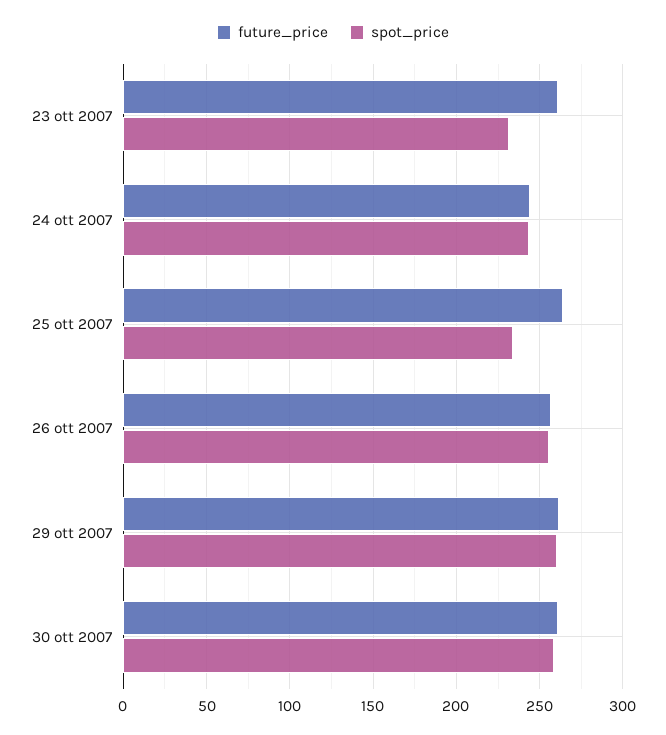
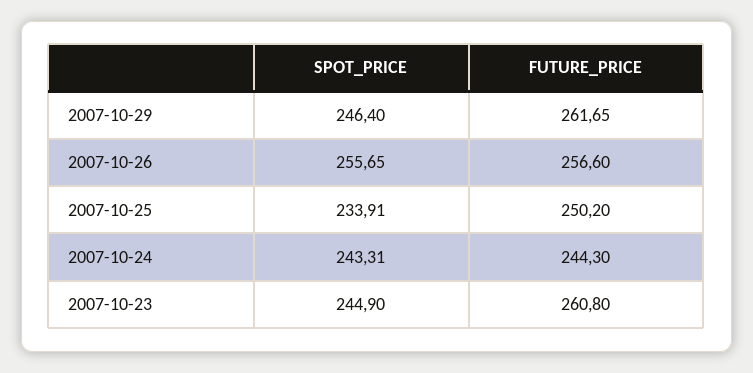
spot_price, 23 ott 2007: 230 -> 244.9
future_price, 25 ott 2007: 265 -> 250.2
spot_price, 29 ott 2007: 260 -> 246.4
future_price, 30 ott 2007: 260 -> none
spot_price, 30 ott 2007: 260 -> none

